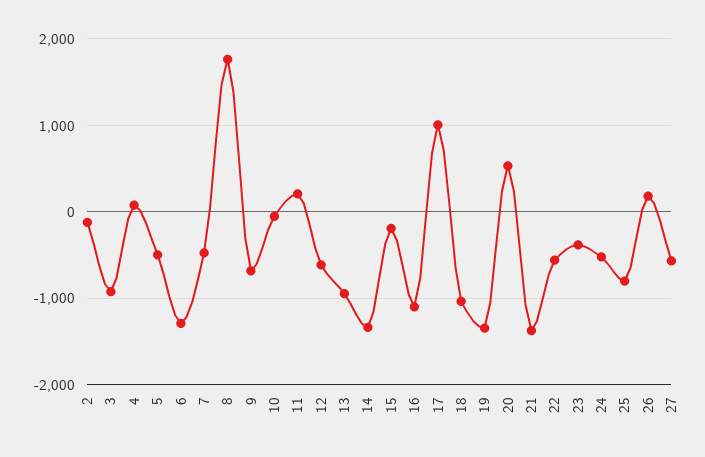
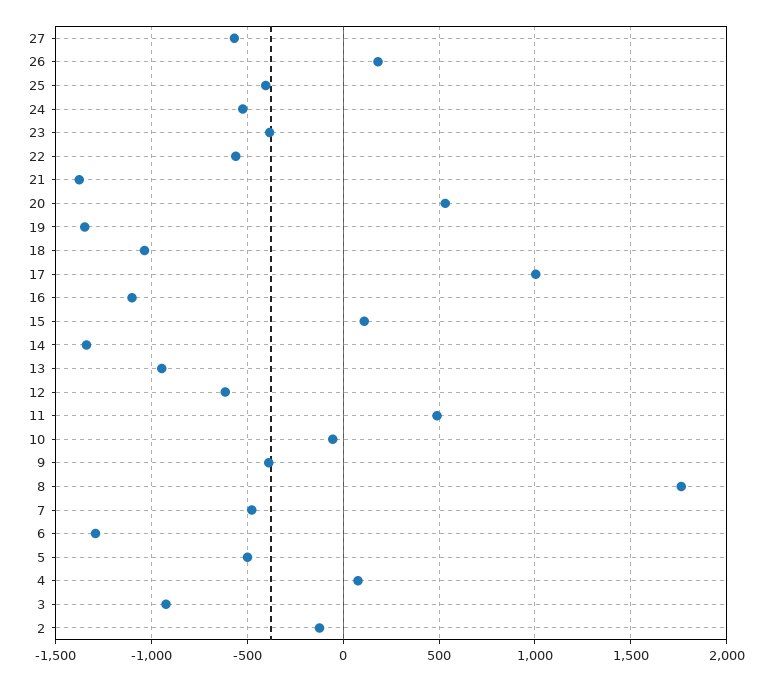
9: -700 -> -400
11: 200 -> 500
15: -200 -> 100
25: -800 -> -400

